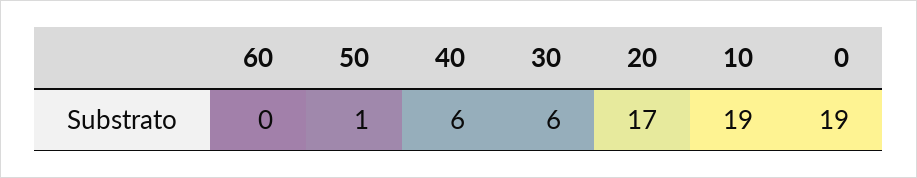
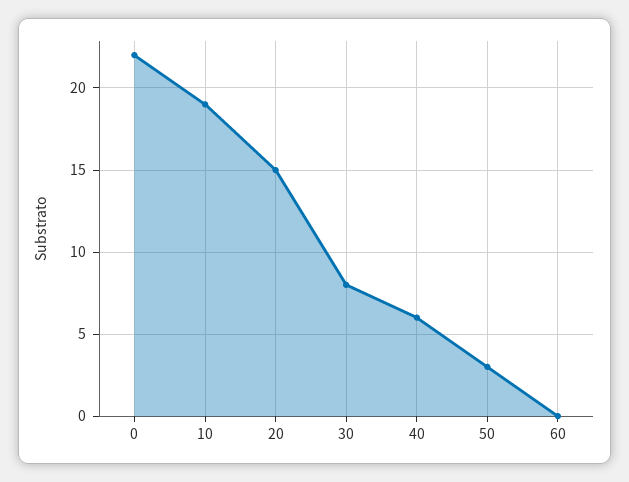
50: 1 -> 3
30: 6 -> 8
20: 17 -> 15
0: 19 -> 22

